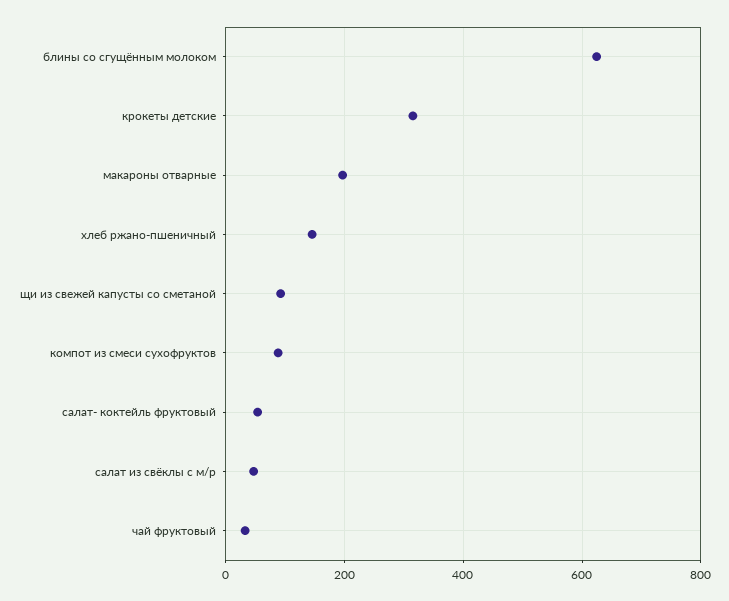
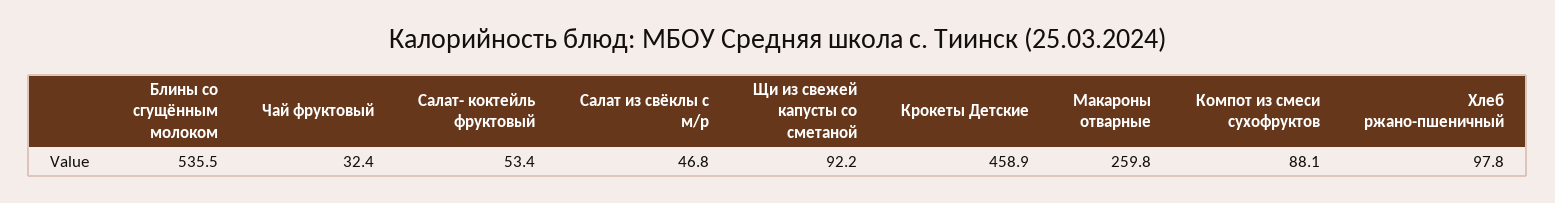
блины со сгущённым молоком: 620 -> 535.5
крокеты детские: 320 -> 458.9
макароны отварные: 200 -> 259.8
хлеб ржано-пшеничный: 140 -> 97.8

